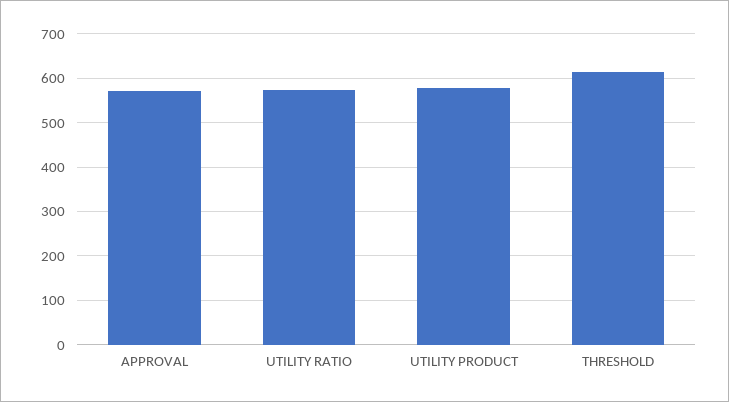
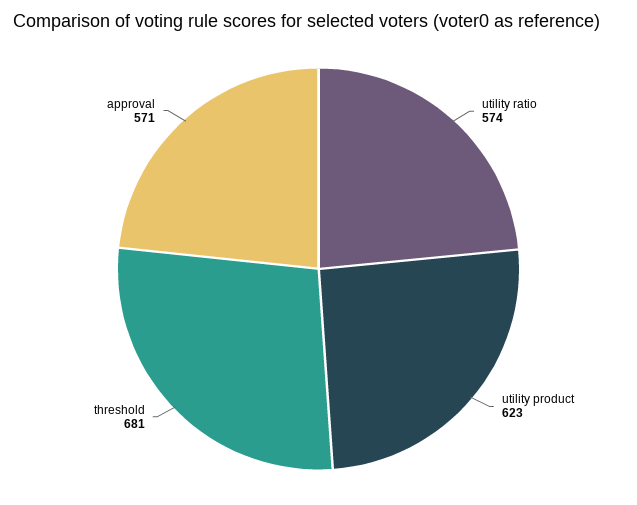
UTILITY PRODUCT: 580 -> 623
THRESHOLD: 620 -> 681

